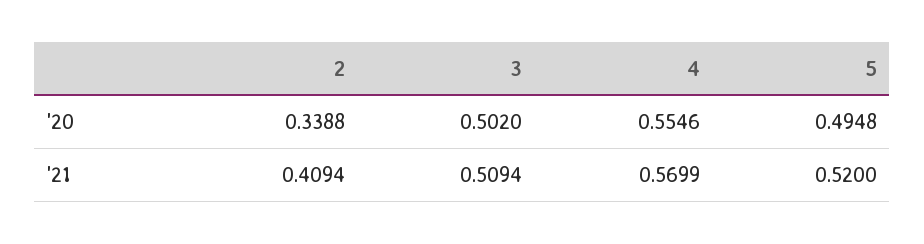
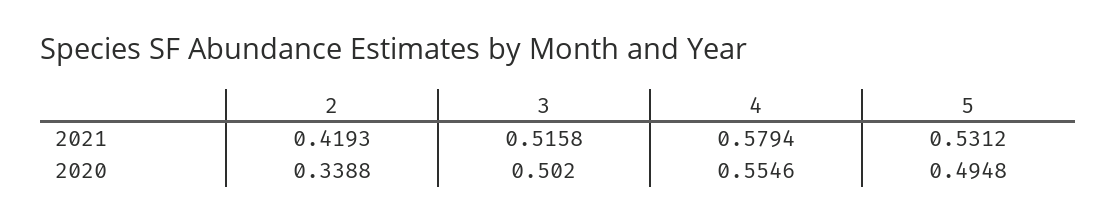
2, '21: 0.4094 -> 0.4193
3, '21: 0.5094 -> 0.5158
4, '21: 0.5699 -> 0.5794
5, '21: 0.52 -> 0.5312

